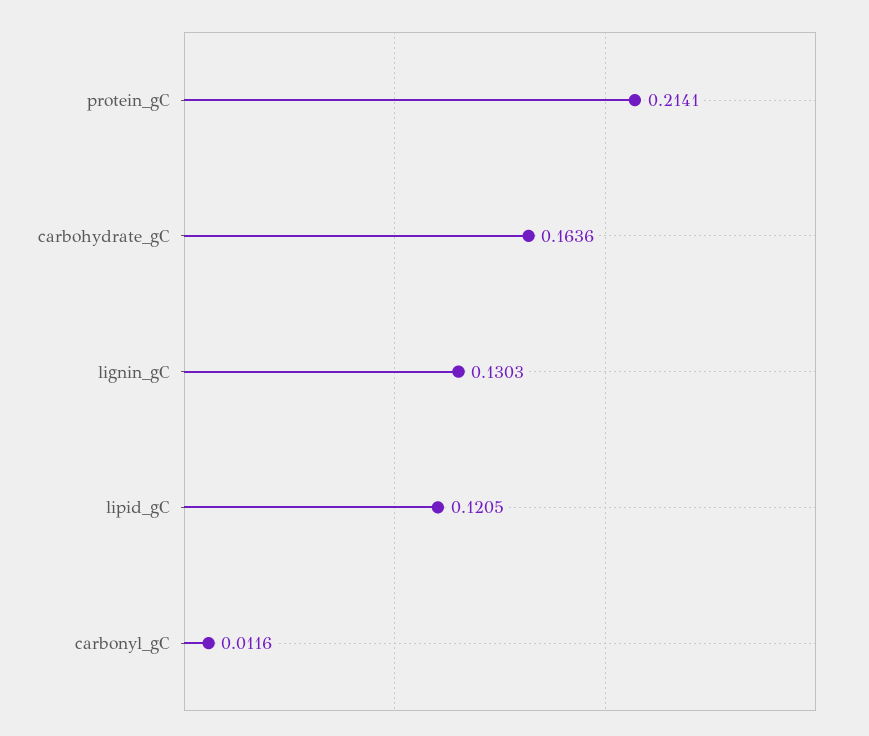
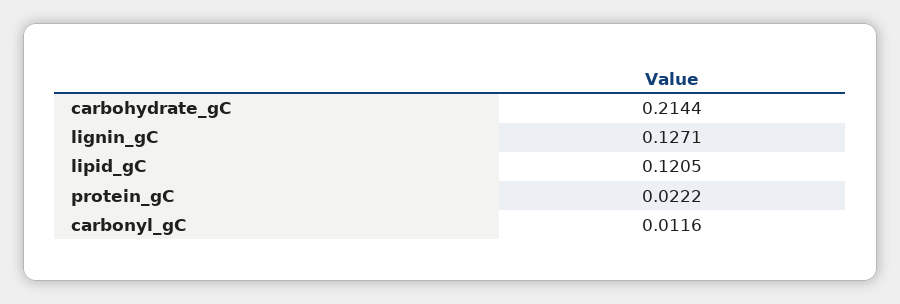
protein_gC: 0.2141 -> 0.0222
carbohydrate_gC: 0.1636 -> 0.2144
lignin_gC: 0.1303 -> 0.1271

